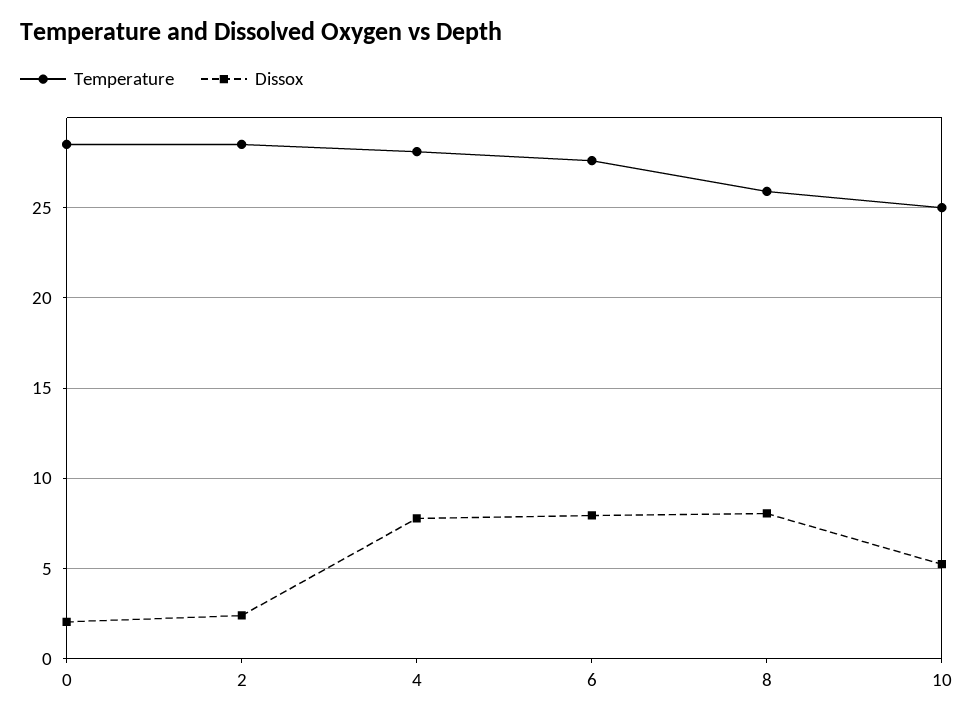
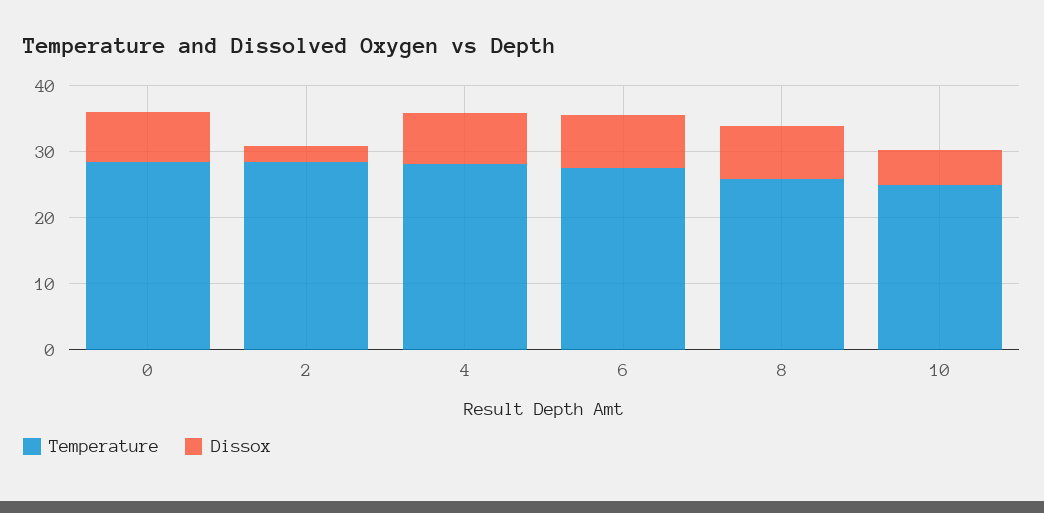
Dissox, 0: 2 -> 8

